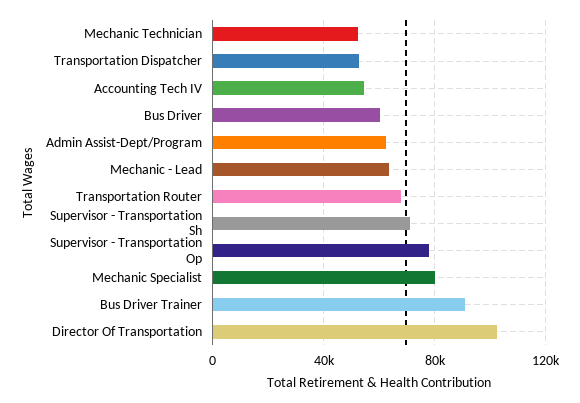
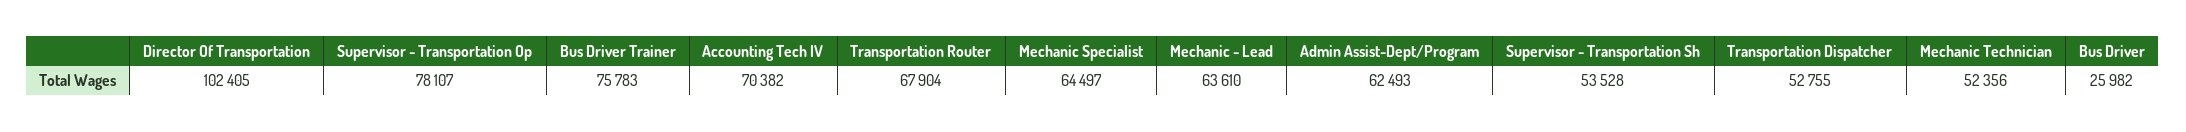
Accounting Tech IV: 55000 -> 70382
Bus Driver: 60000 -> 25982
Supervisor - Transportation Sh: 70000 -> 53528
Mechanic Specialist: 80000 -> 64497
Bus Driver Trainer: 90000 -> 75783

